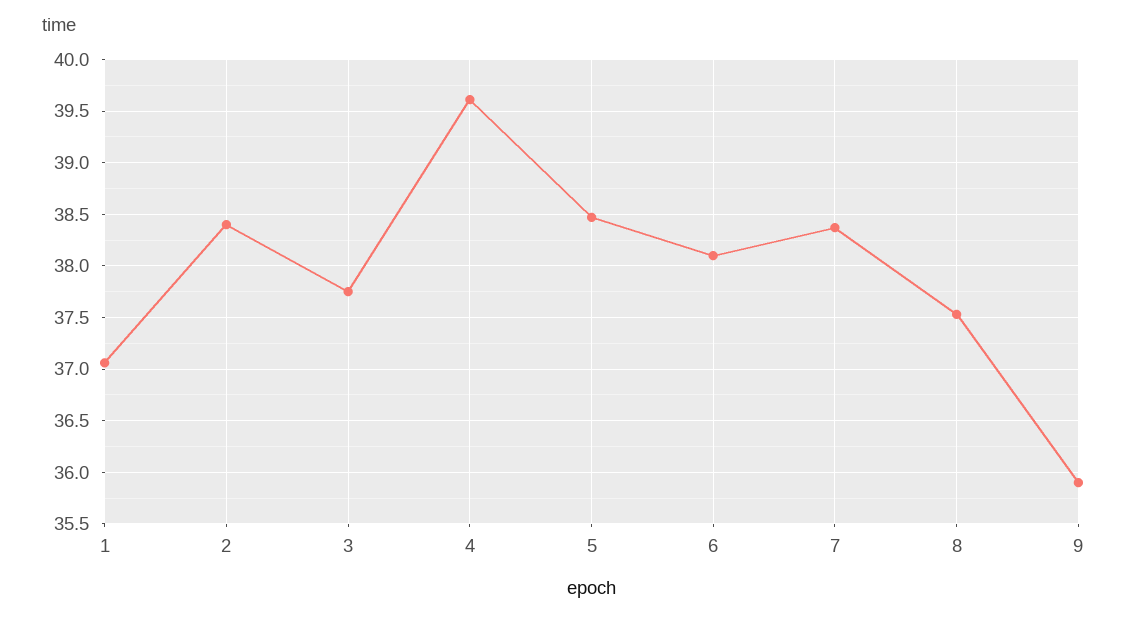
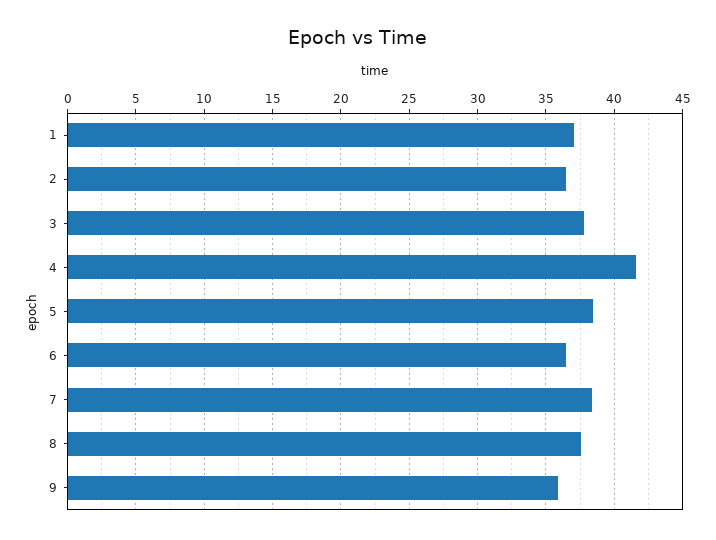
2: 38.4 -> 36.5
4: 39.6 -> 41.5
6: 38.1 -> 36.5

